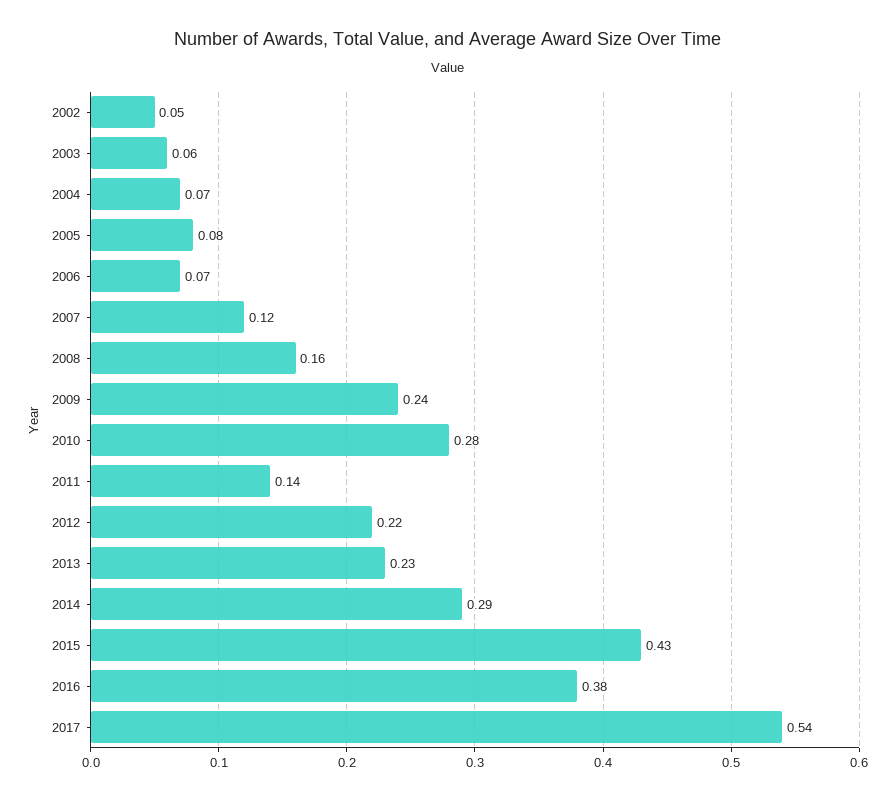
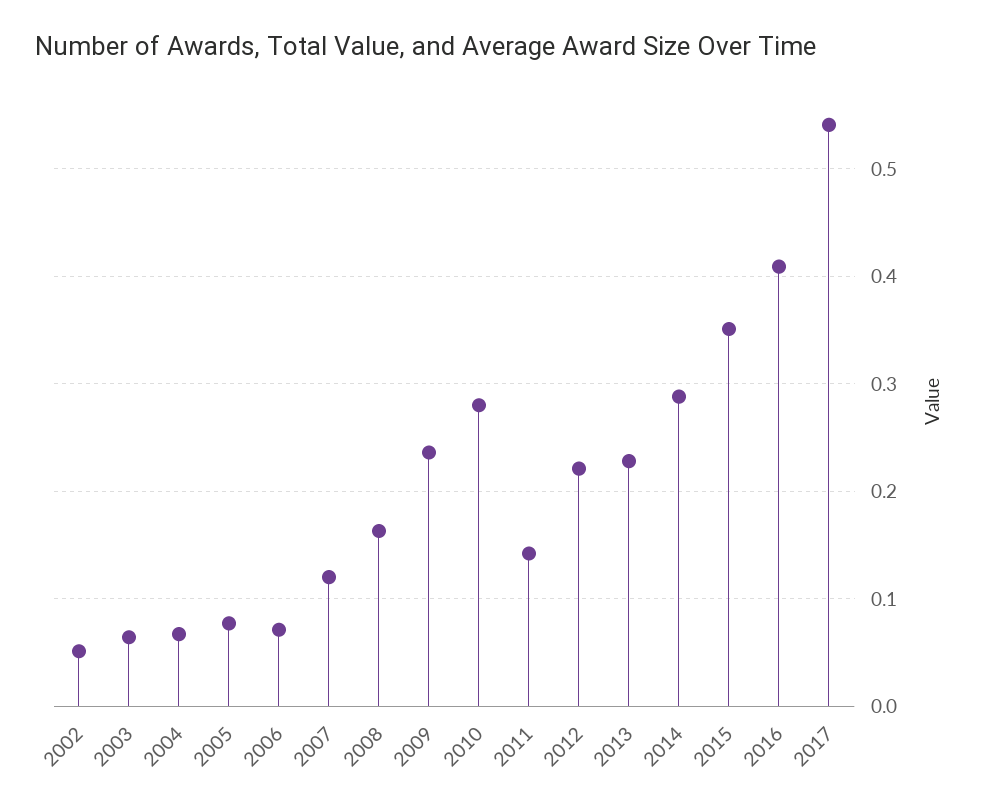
2015: 0.43 -> 0.35
2016: 0.38 -> 0.41

